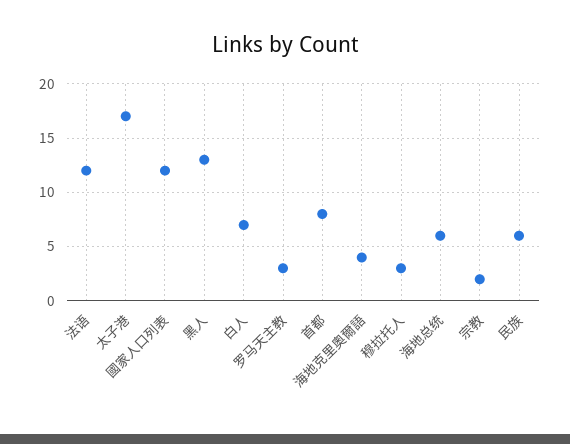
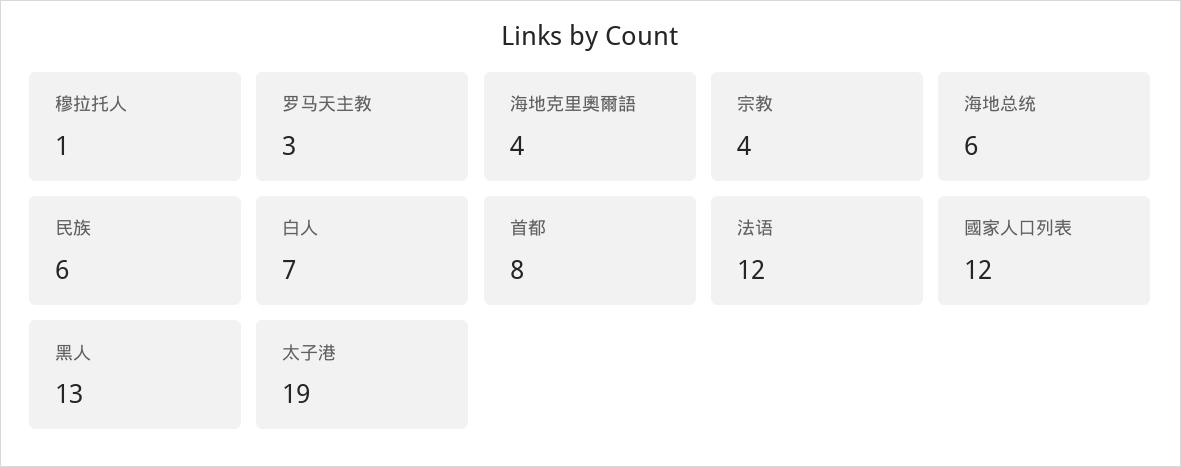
太子港: 17 -> 19
穆拉托人: 3 -> 1
宗教: 2 -> 4

